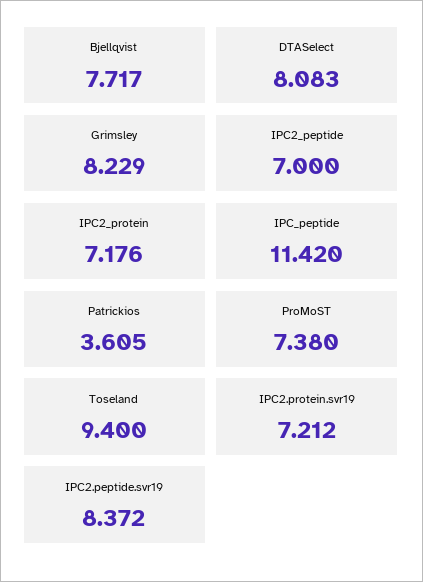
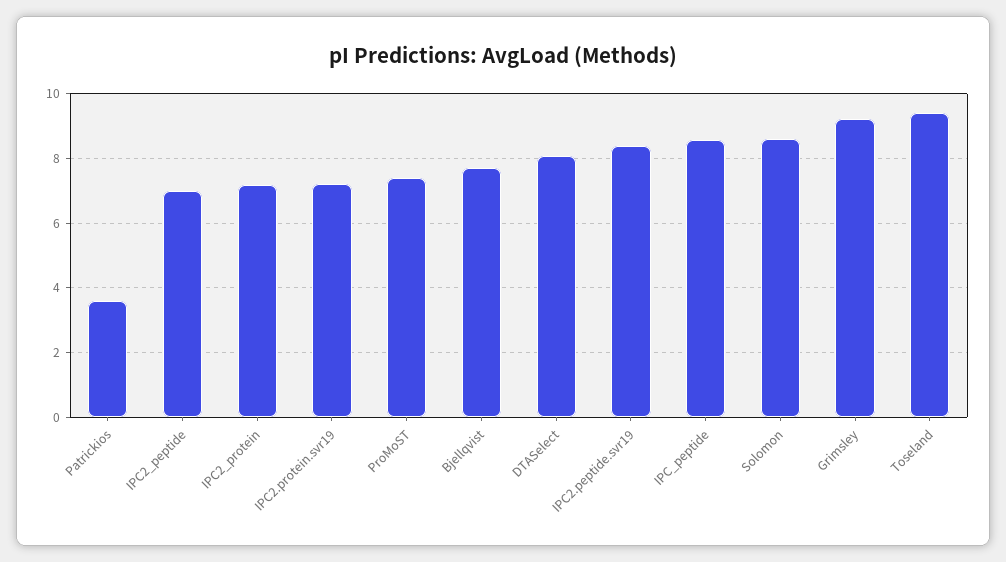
Grimsley: 8.229 -> 9.2
IPC_peptide: 11.42 -> 8.6
Solomon: none -> 8.6

